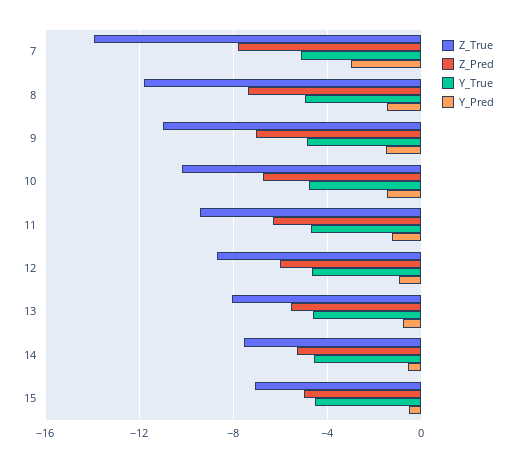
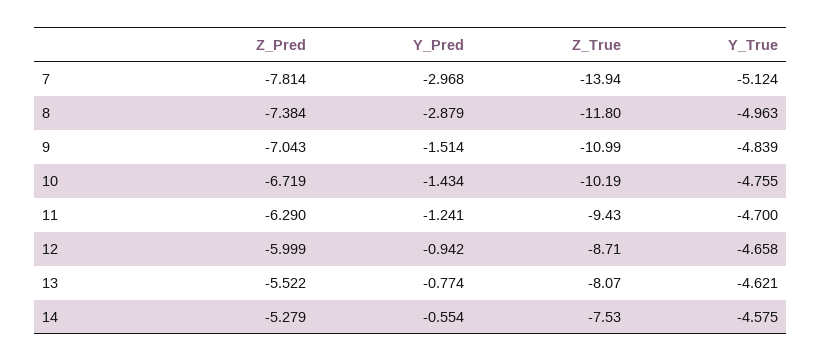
Y_Pred, 8: -1.5 -> -2.879
Z_True, 15: -7 -> none
Z_Pred, 15: -5 -> none
Y_True, 15: -4.5 -> none
Y_Pred, 15: -0.5 -> none

